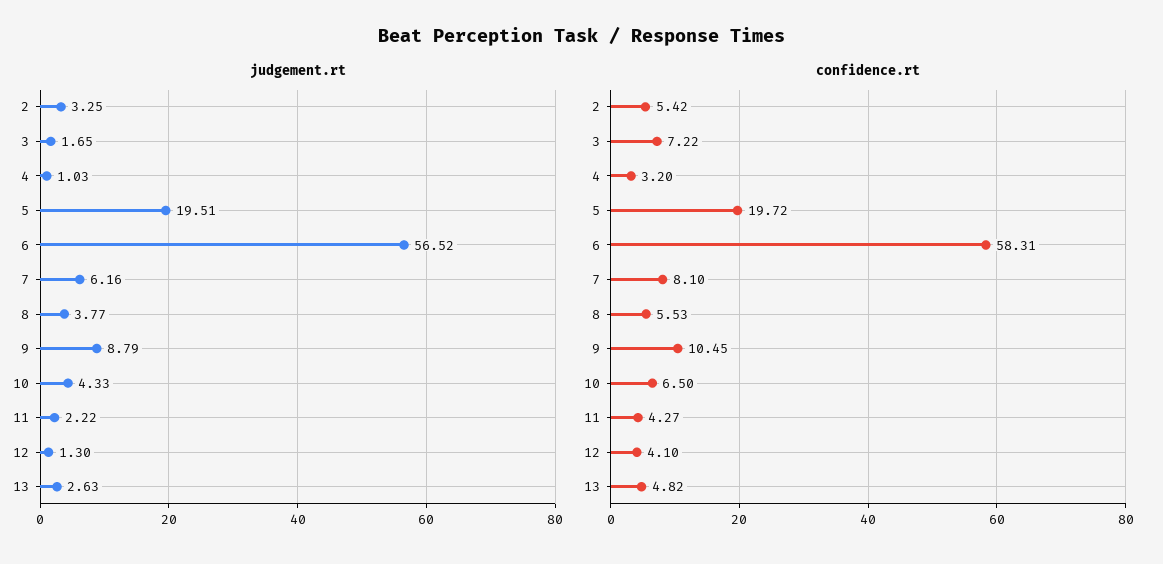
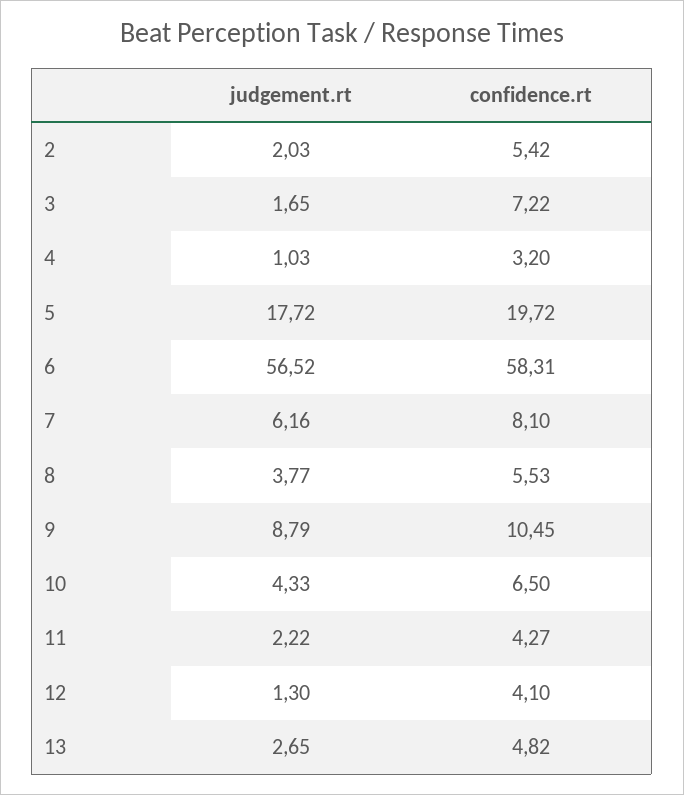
judgement.rt, 2: 3.25 -> 2.03
judgement.rt, 5: 19.51 -> 17.72
judgement.rt, 13: 2.63 -> 2.65

